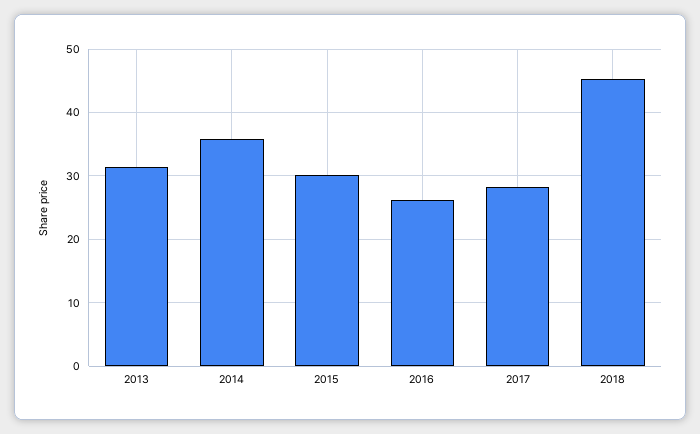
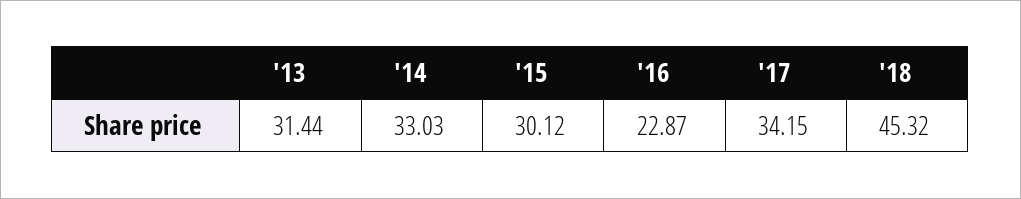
2014: 36 -> 33.03
2016: 26 -> 22.87
2017: 28 -> 34.15

